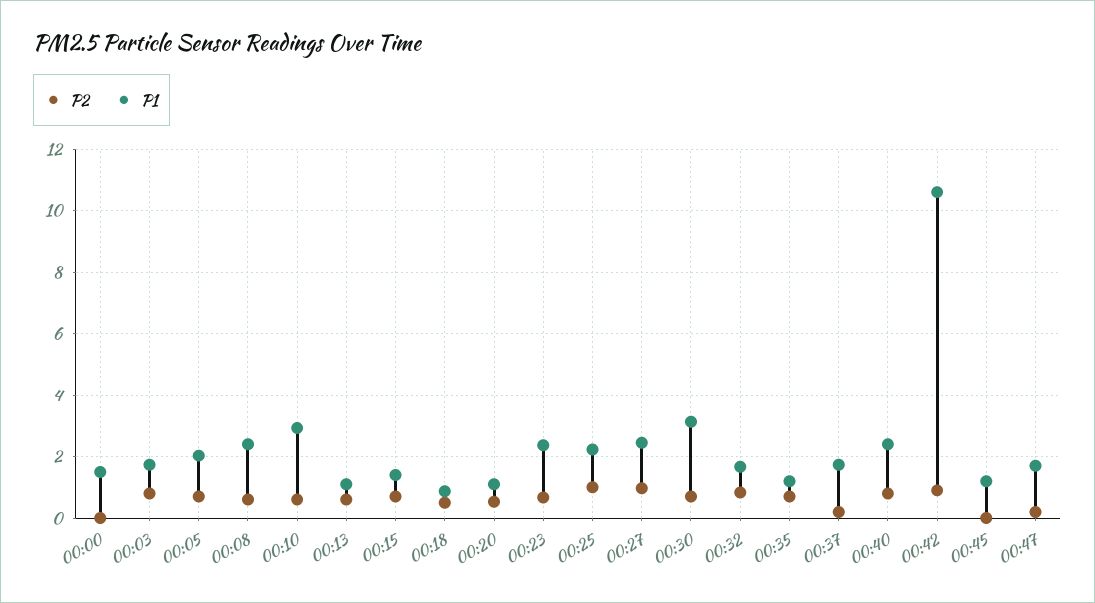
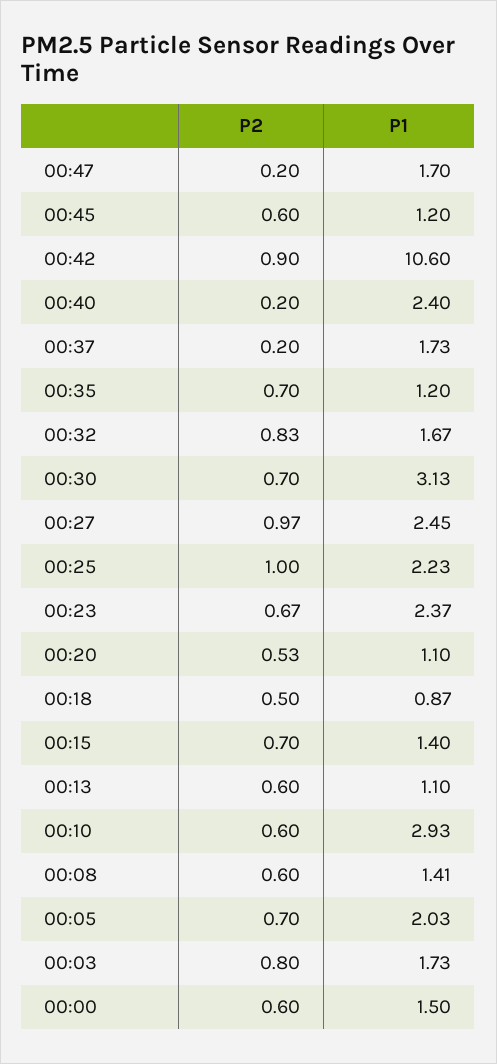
P2, 00:00: 0 -> 0.6
P1, 00:08: 2.4 -> 1.41
P2, 00:40: 0.8 -> 0.2
P2, 00:45: 0 -> 0.6

